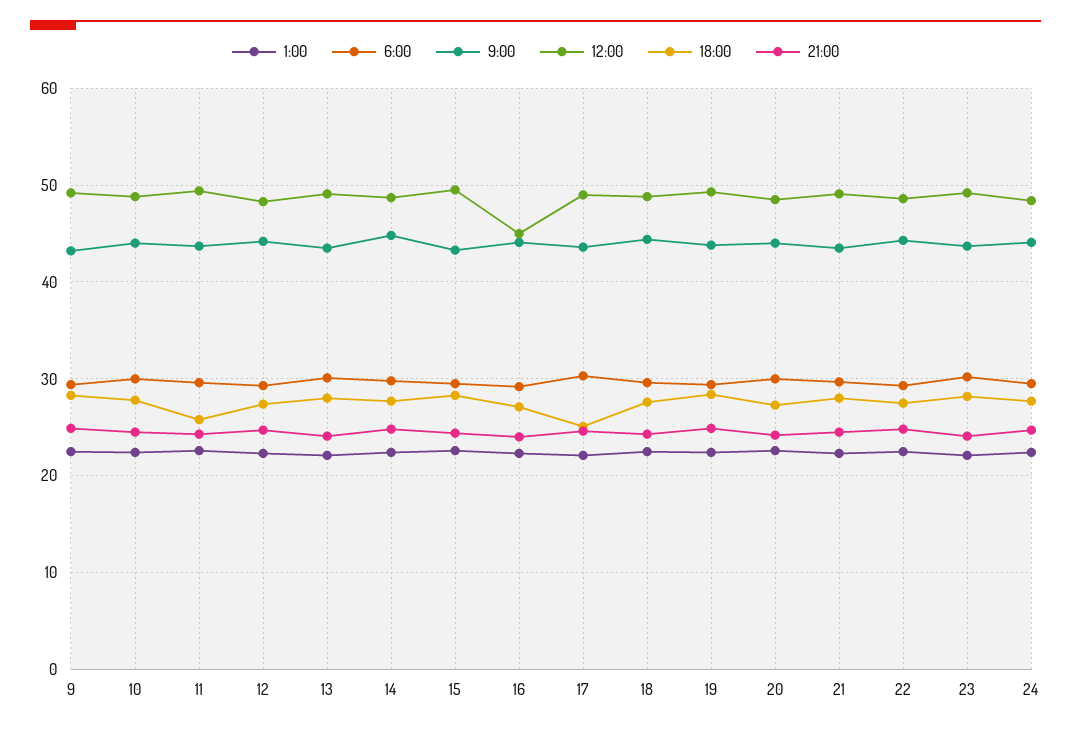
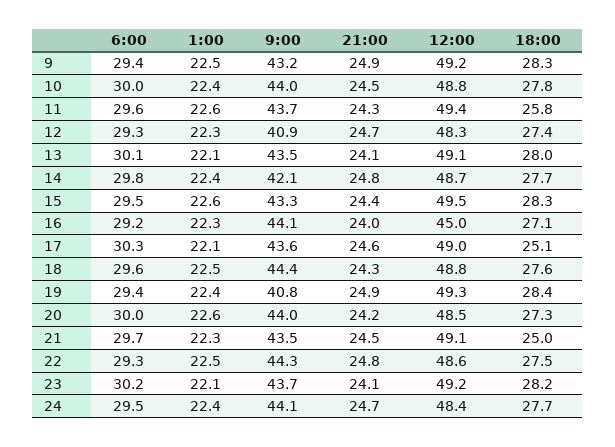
9:00, 12: 44 -> 40.9
9:00, 14: 45 -> 42.1
9:00, 19: 44 -> 40.8
18:00, 21: 28 -> 25

